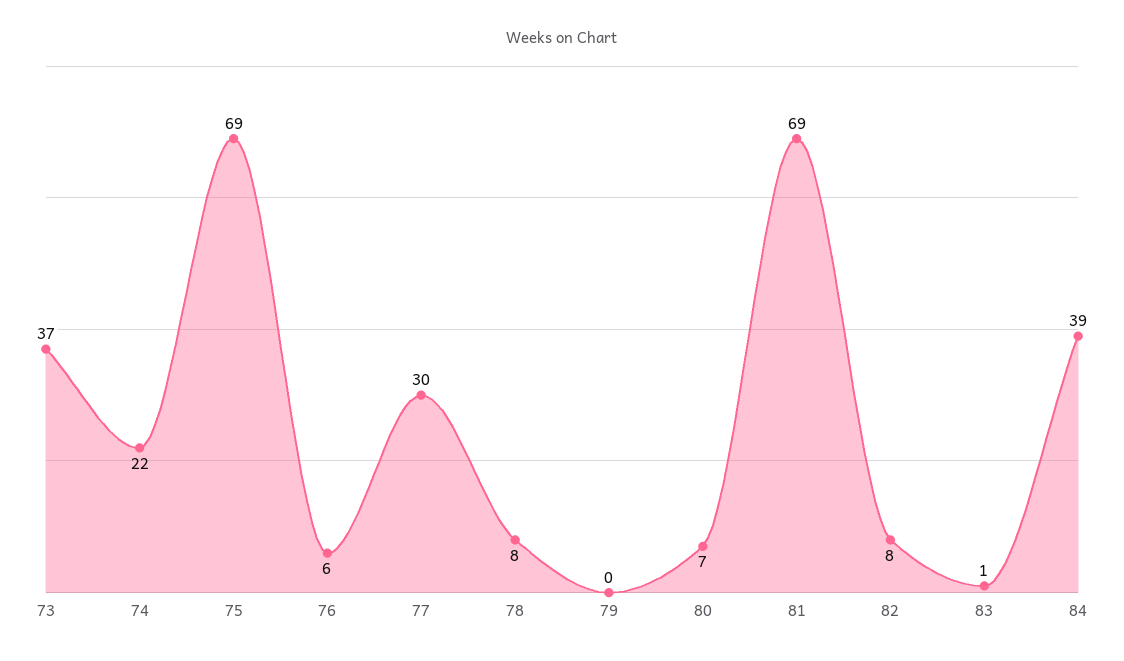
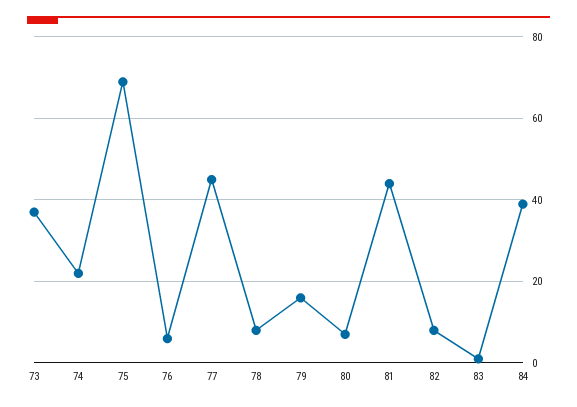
77: 30 -> 45
79: 0 -> 15
81: 69 -> 45

